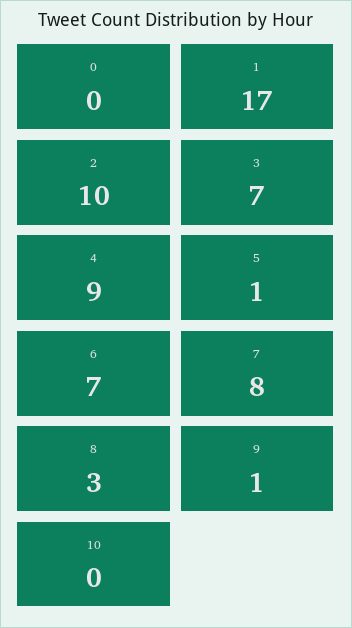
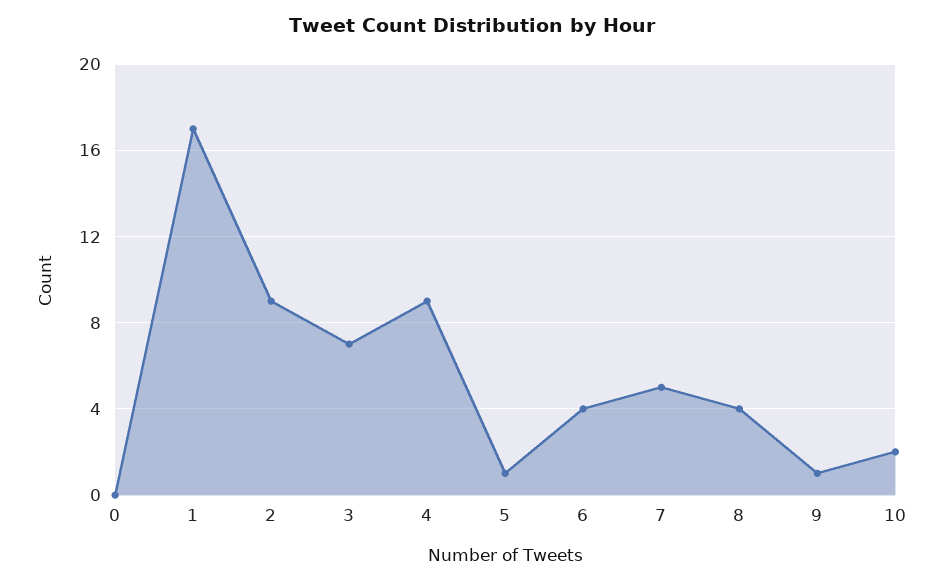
2: 10 -> 9
6: 7 -> 4
7: 8 -> 5
8: 3 -> 4
10: 0 -> 2

